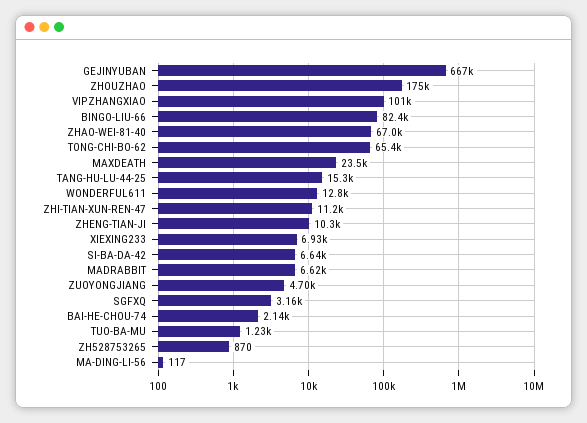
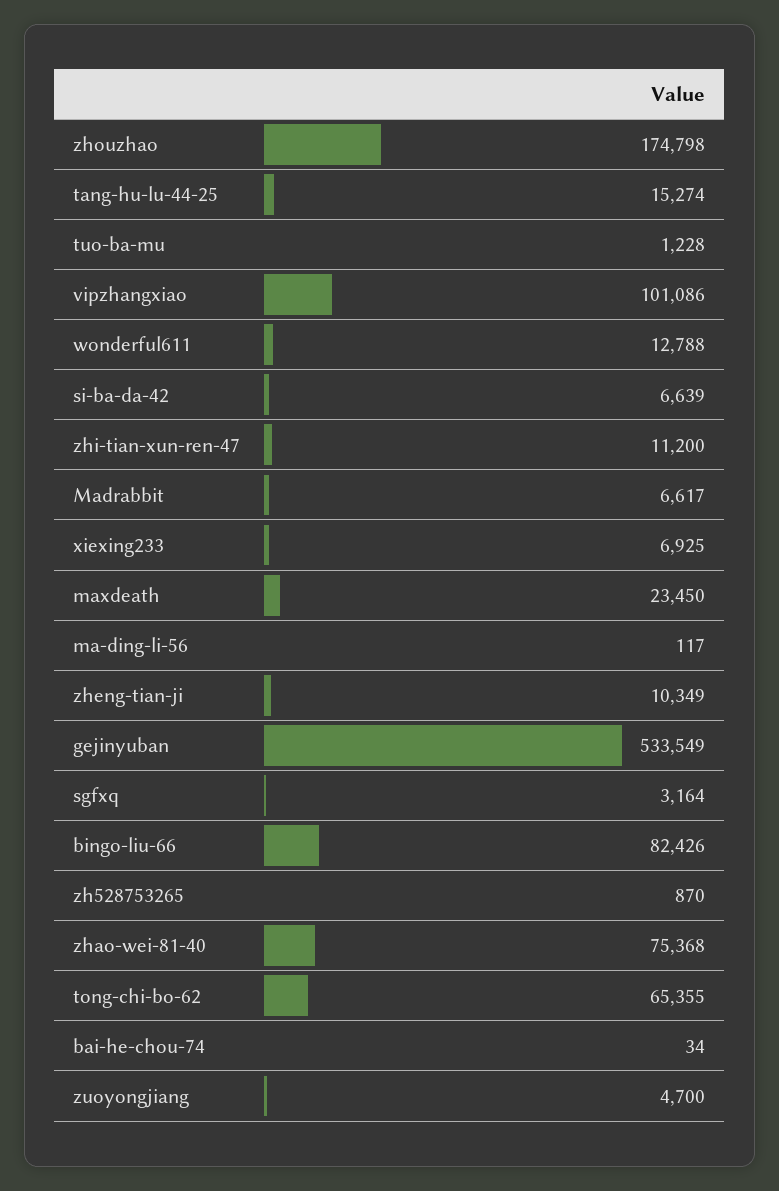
GEJINYUBAN: 667000 -> 533549
ZHAO-WEI-81-40: 67000 -> 75368
BAI-HE-CHOU-74: 2140 -> 34

